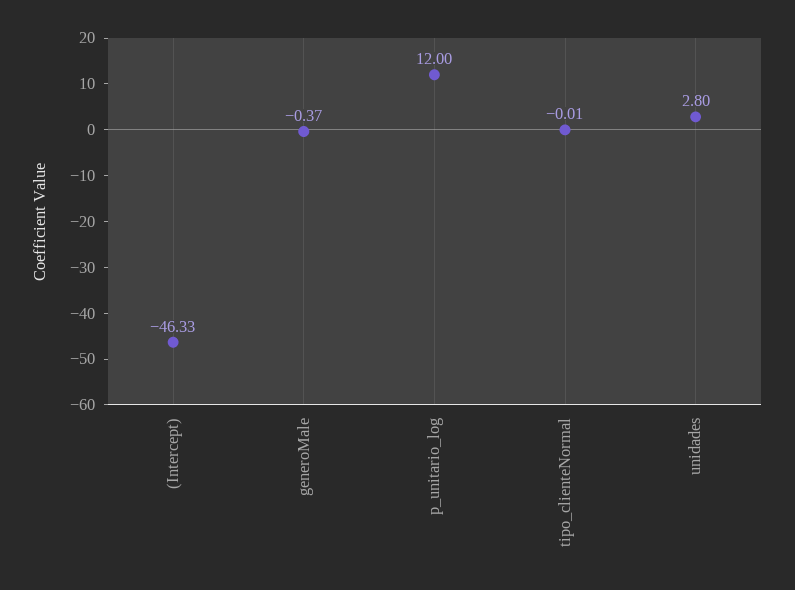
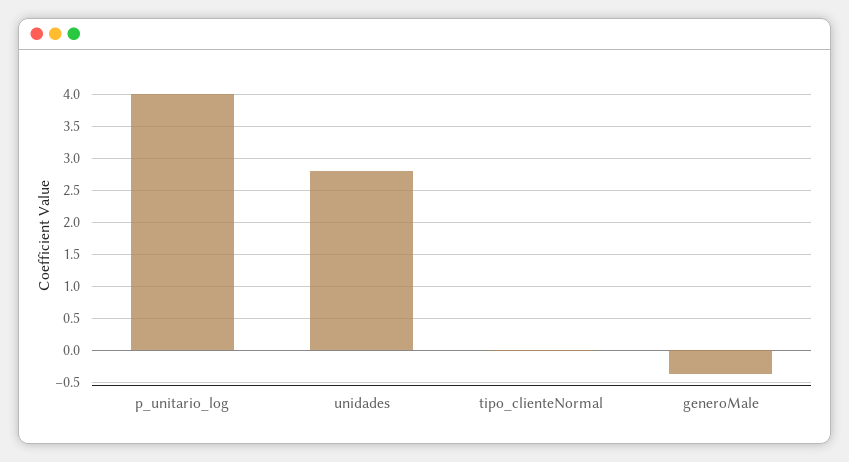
(Intercept): -46.33 -> none
p_unitario_log: 12 -> 4

